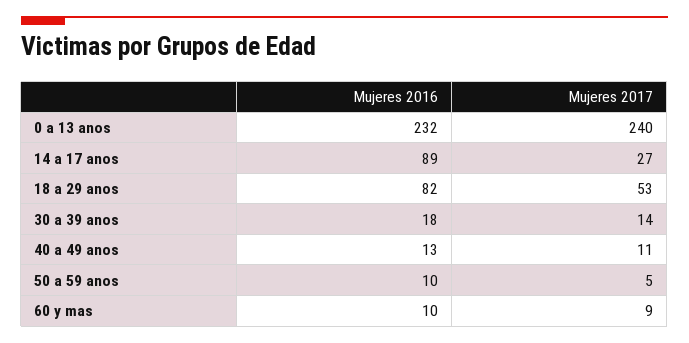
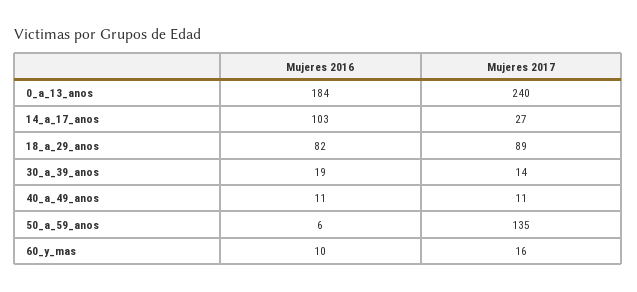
Mujeres 2016, 0 a 13 anos: 232 -> 184
Mujeres 2016, 14 a 17 anos: 89 -> 103
Mujeres 2017, 18 a 29 anos: 53 -> 89
Mujeres 2016, 30 a 39 anos: 18 -> 19
Mujeres 2016, 40 a 49 anos: 13 -> 11
Mujeres 2016, 50 a 59 anos: 10 -> 6
Mujeres 2017, 50 a 59 anos: 5 -> 135
Mujeres 2017, 60 y mas: 9 -> 16

